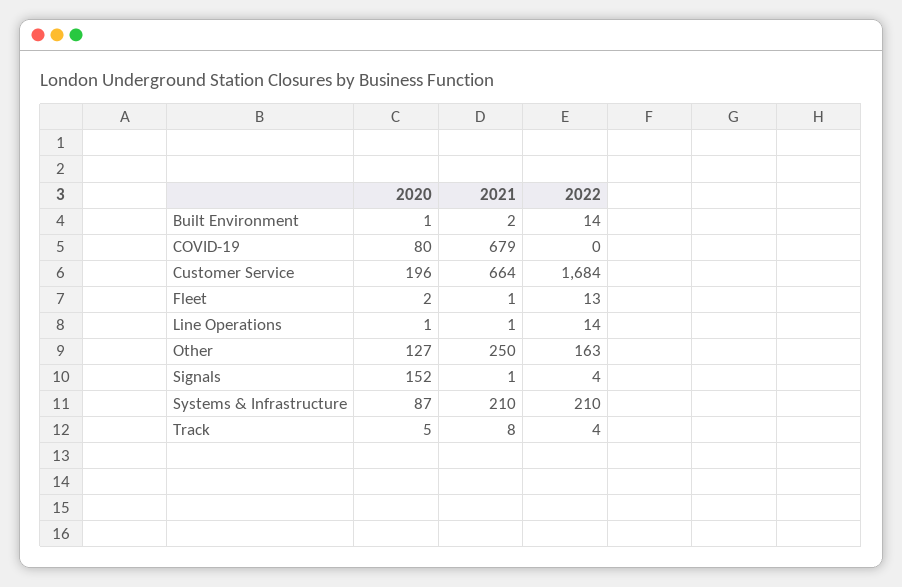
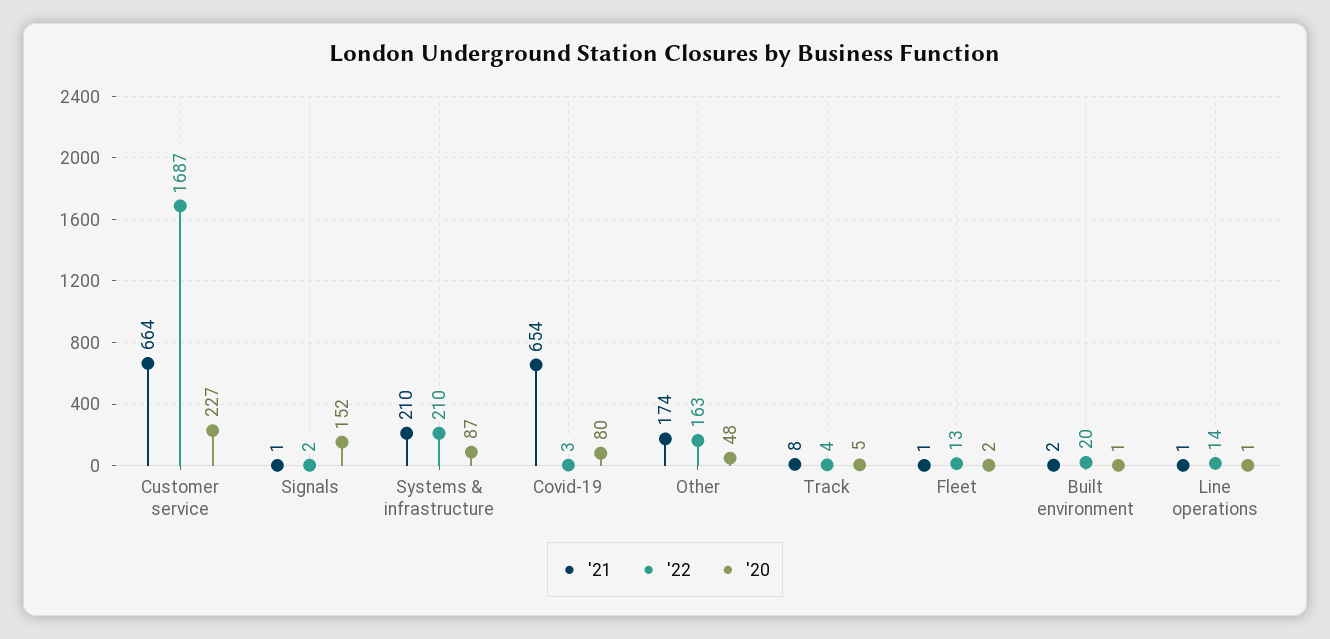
2022, Built Environment: 14 -> 20
2021, COVID-19: 679 -> 654
2022, COVID-19: 0 -> 3
2020, Customer Service: 196 -> 227
2022, Customer Service: 1684 -> 1687
2020, Other: 127 -> 48
2021, Other: 250 -> 174
2022, Signals: 4 -> 2

